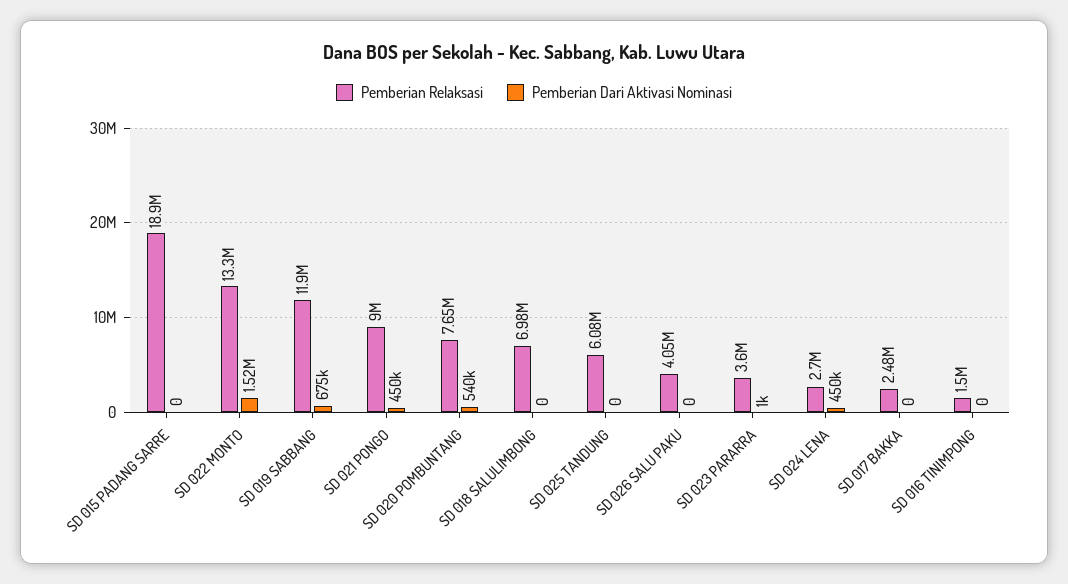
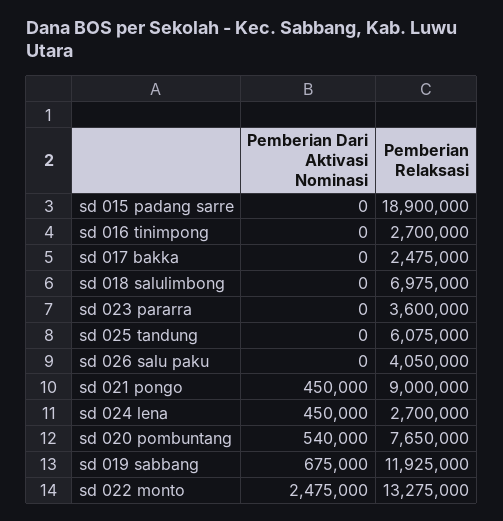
Pemberian Dari Aktivasi Nominasi, SD 022 MONTO: 1520000 -> 2475000
Pemberian Dari Aktivasi Nominasi, SD 023 PARARRA: 1000 -> 0
Pemberian Relaksasi, SD 016 TINIMPONG: 1500000 -> 2700000

